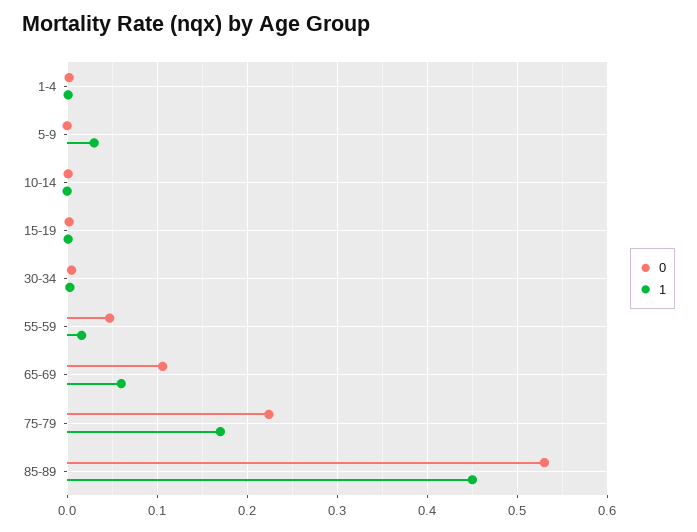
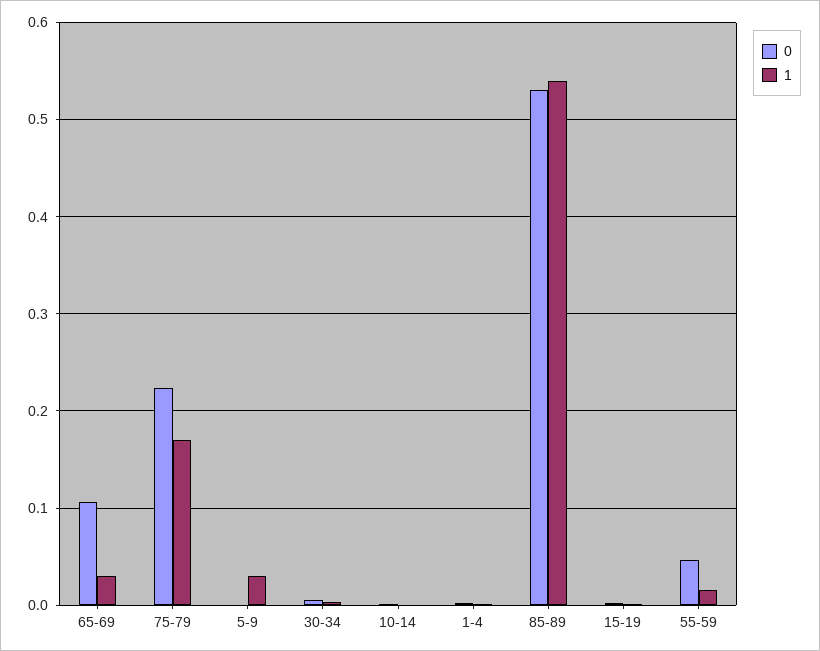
1, 65-69: 0.06 -> 0.03
1, 85-89: 0.45 -> 0.54

